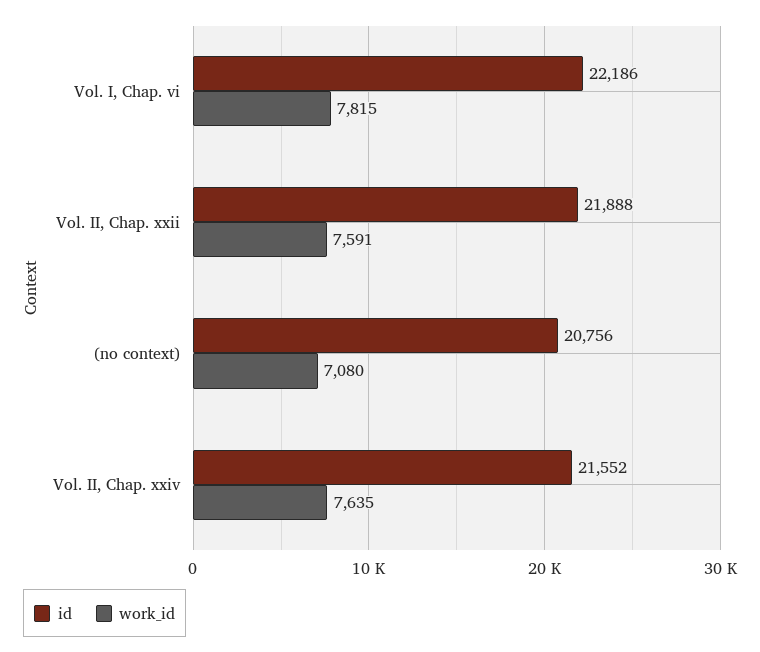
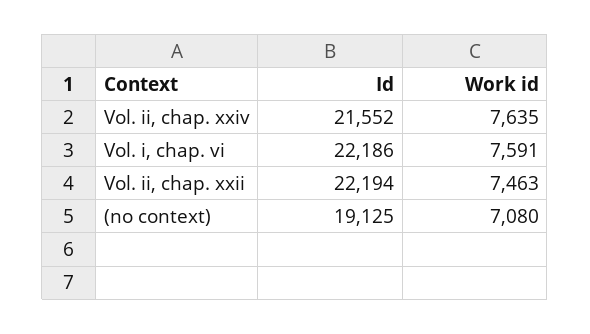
work_id, Vol. I, Chap. vi: 7815 -> 7591
id, Vol. II, Chap. xxii: 21888 -> 22194
work_id, Vol. II, Chap. xxii: 7591 -> 7463
id, (no context): 20756 -> 19125

